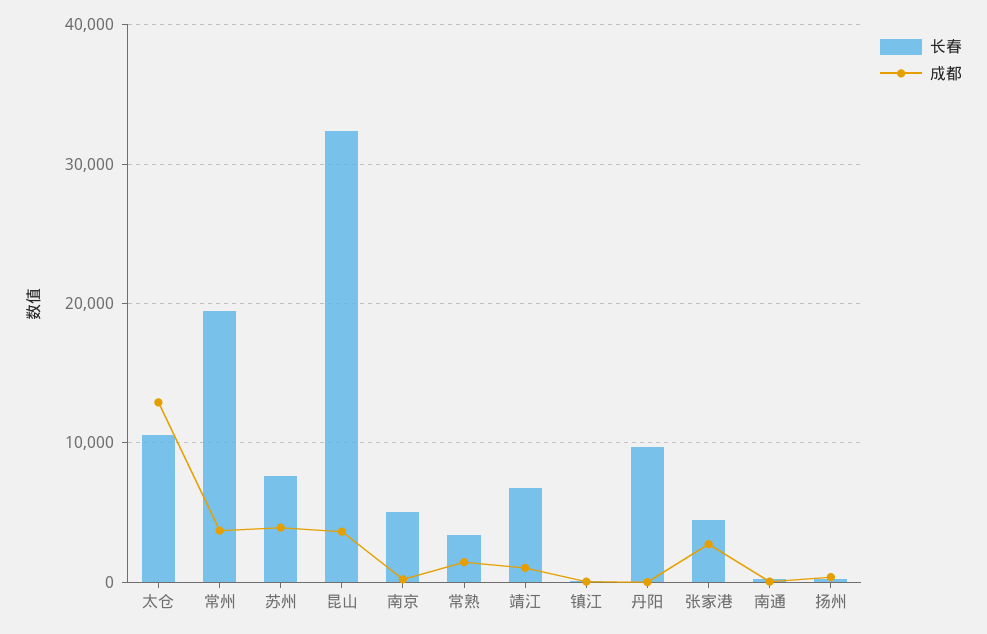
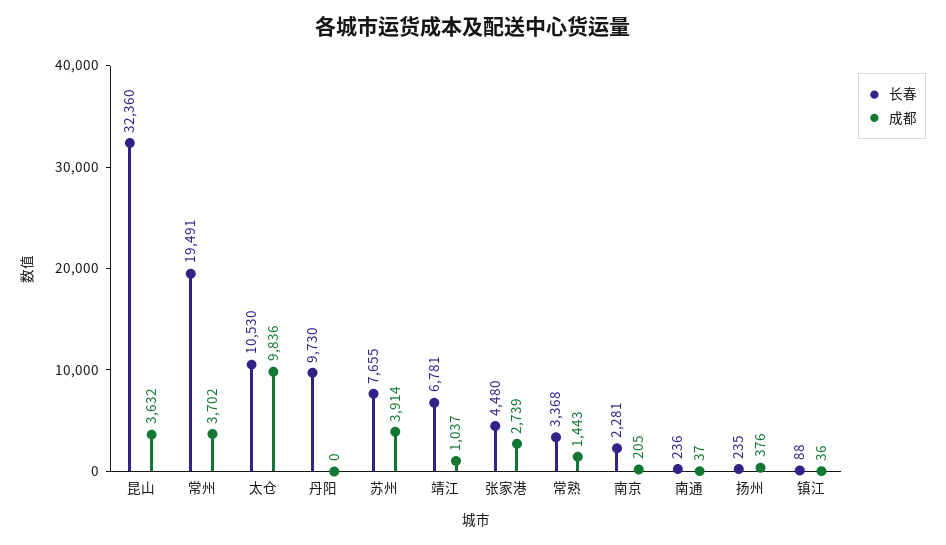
成都, 太仓: 13000 -> 9836
长春, 南京: 5000 -> 2281

